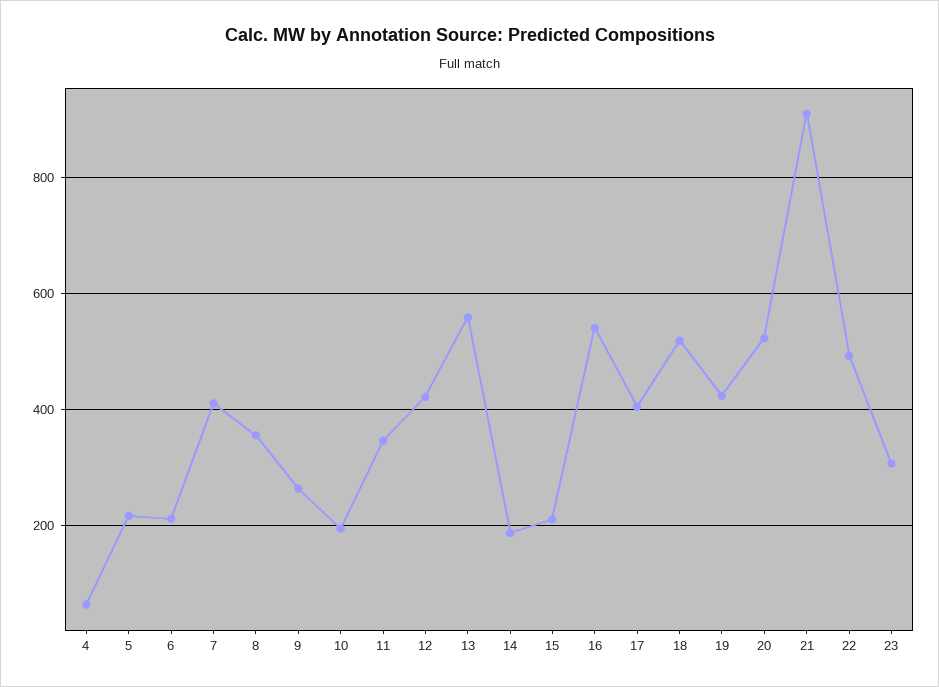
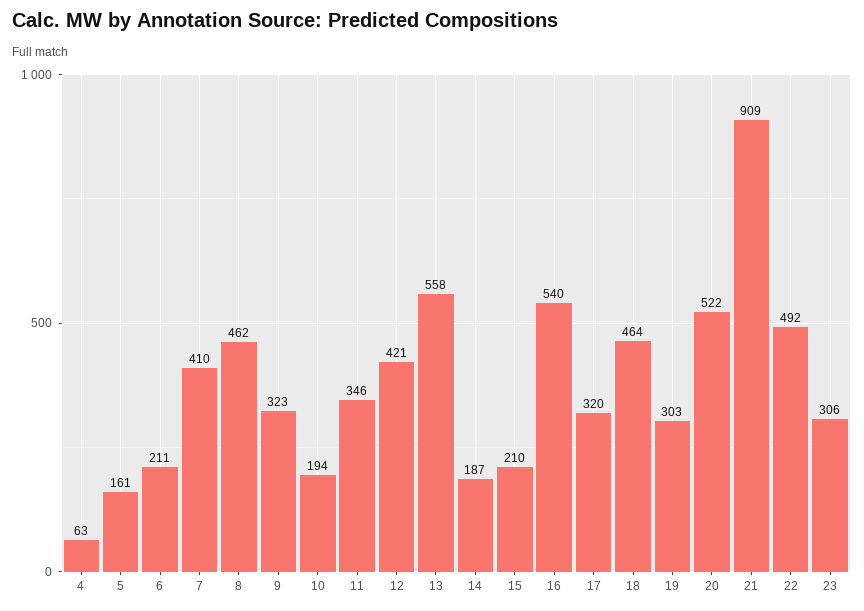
5: 220 -> 161
8: 360 -> 462
9: 260 -> 323
17: 400 -> 320
18: 520 -> 464
19: 420 -> 303

